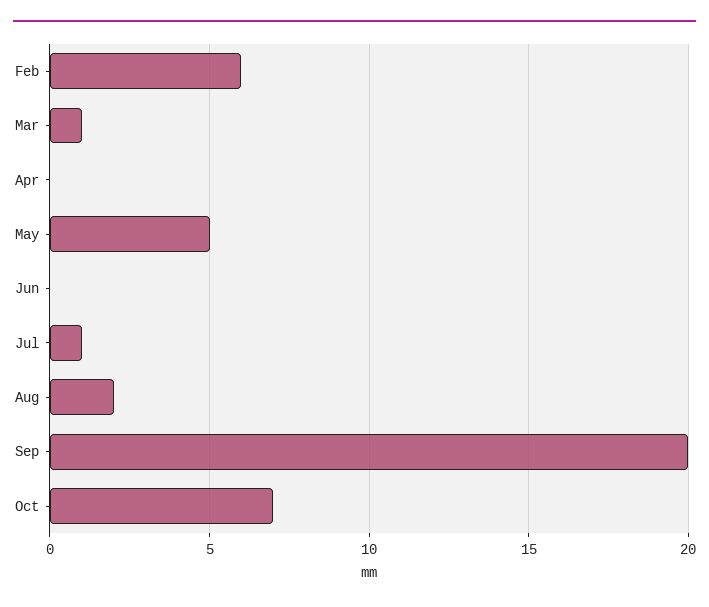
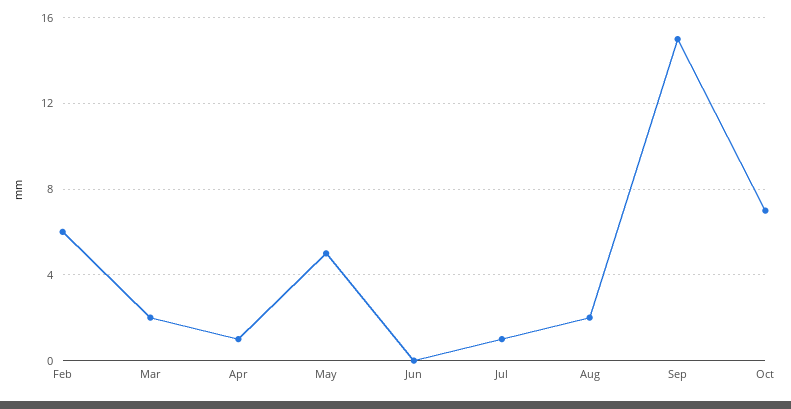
Mar: 1 -> 2
Apr: 0 -> 1
Sep: 20 -> 15

